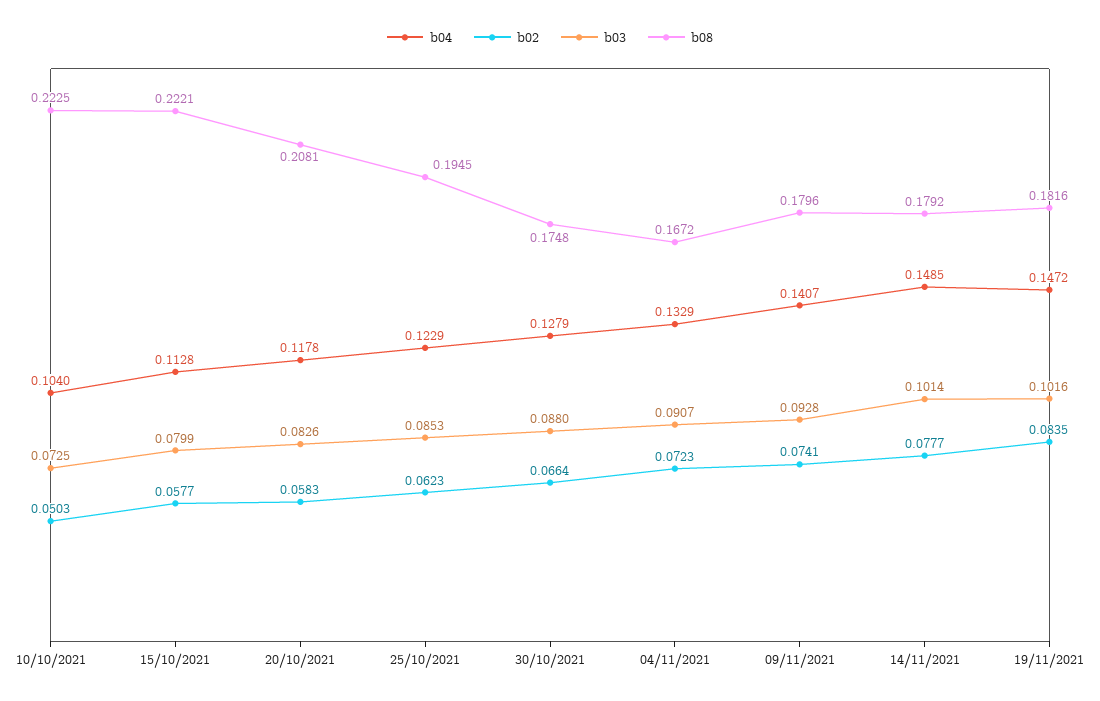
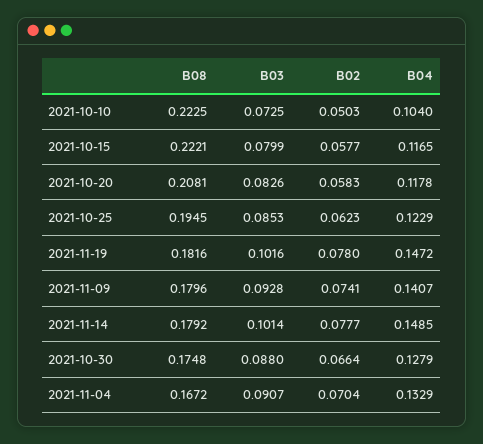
b04, 15/10/2021: 0.1128 -> 0.1165
b02, 04/11/2021: 0.0723 -> 0.0704
b02, 19/11/2021: 0.0835 -> 0.078

